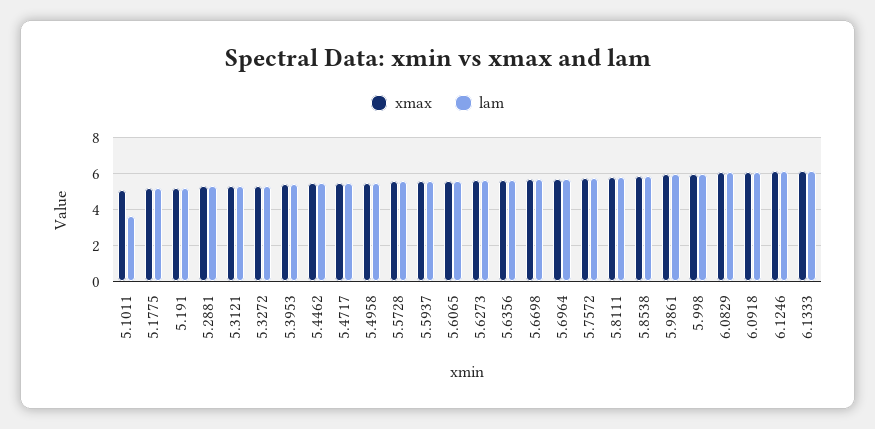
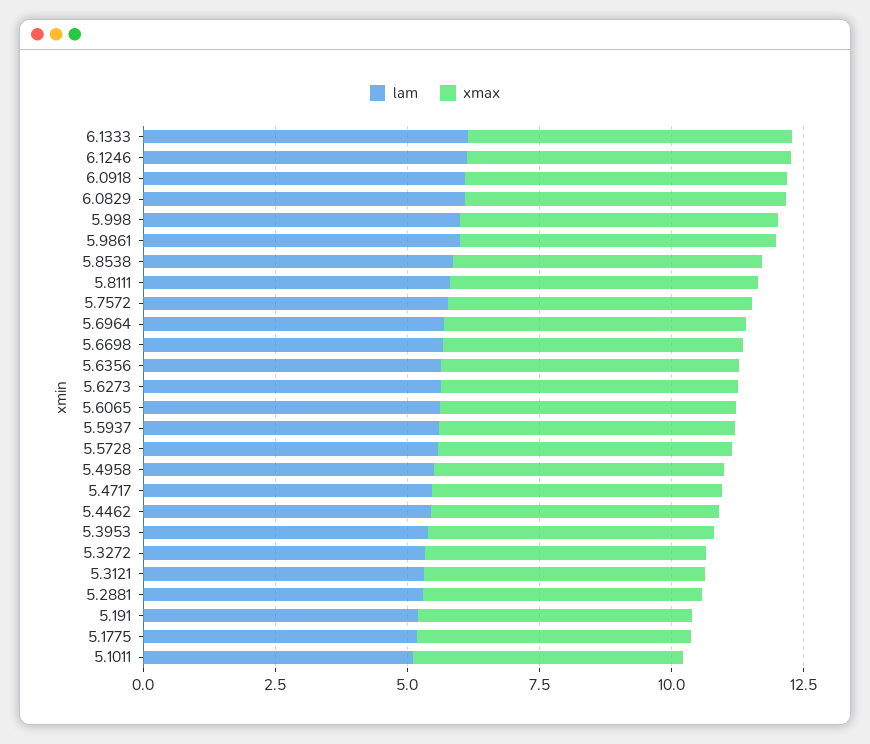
lam, 5.1011: 3.5 -> 5

